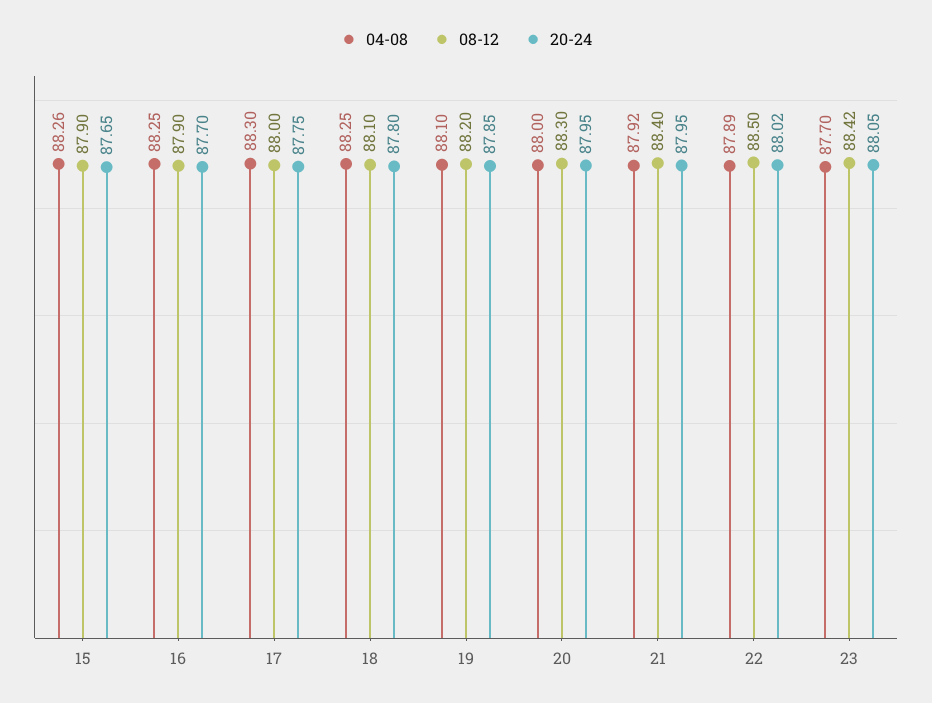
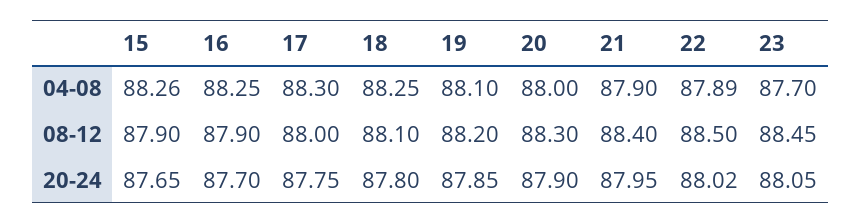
20-24, 20: 87.95 -> 87.9
04-08, 21: 87.92 -> 87.9
08-12, 23: 88.42 -> 88.45

